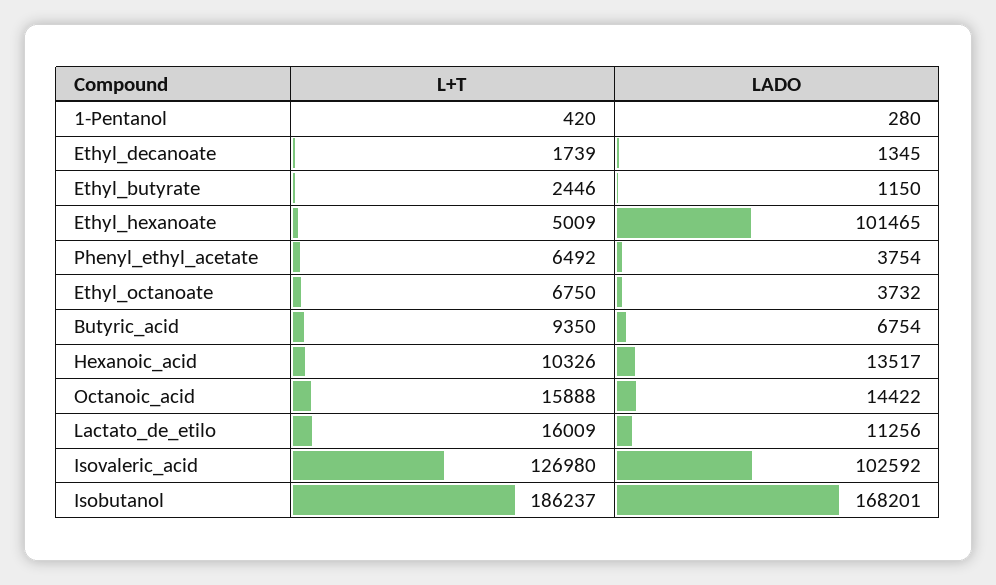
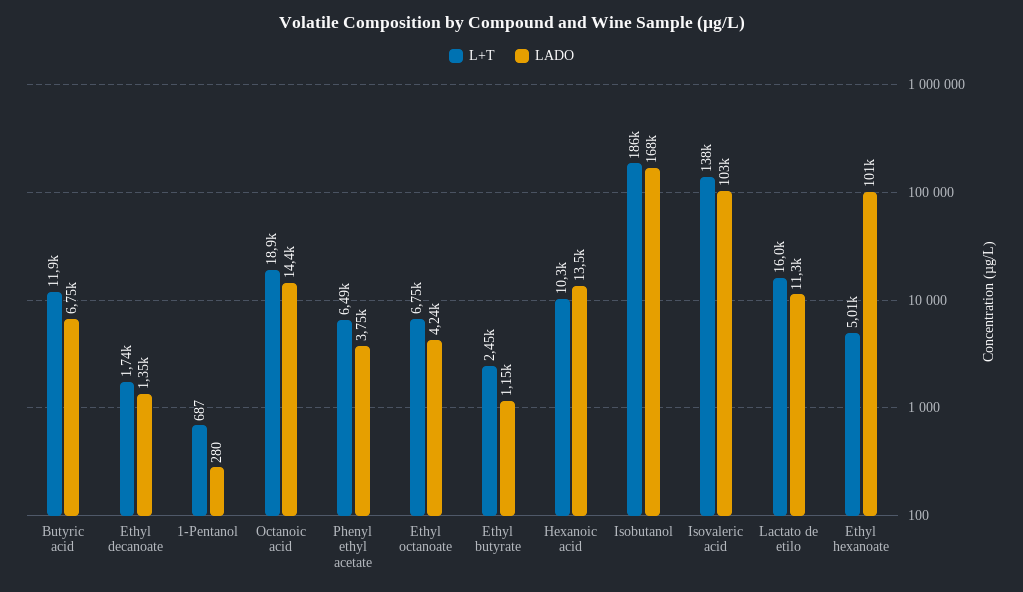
L+T, 1-Pentanol: 420 -> 687
LADO, Ethyl_octanoate: 3732 -> 4240
L+T, Butyric_acid: 9350 -> 11900
L+T, Octanoic_acid: 15888 -> 18900
L+T, Isovaleric_acid: 126980 -> 138000

